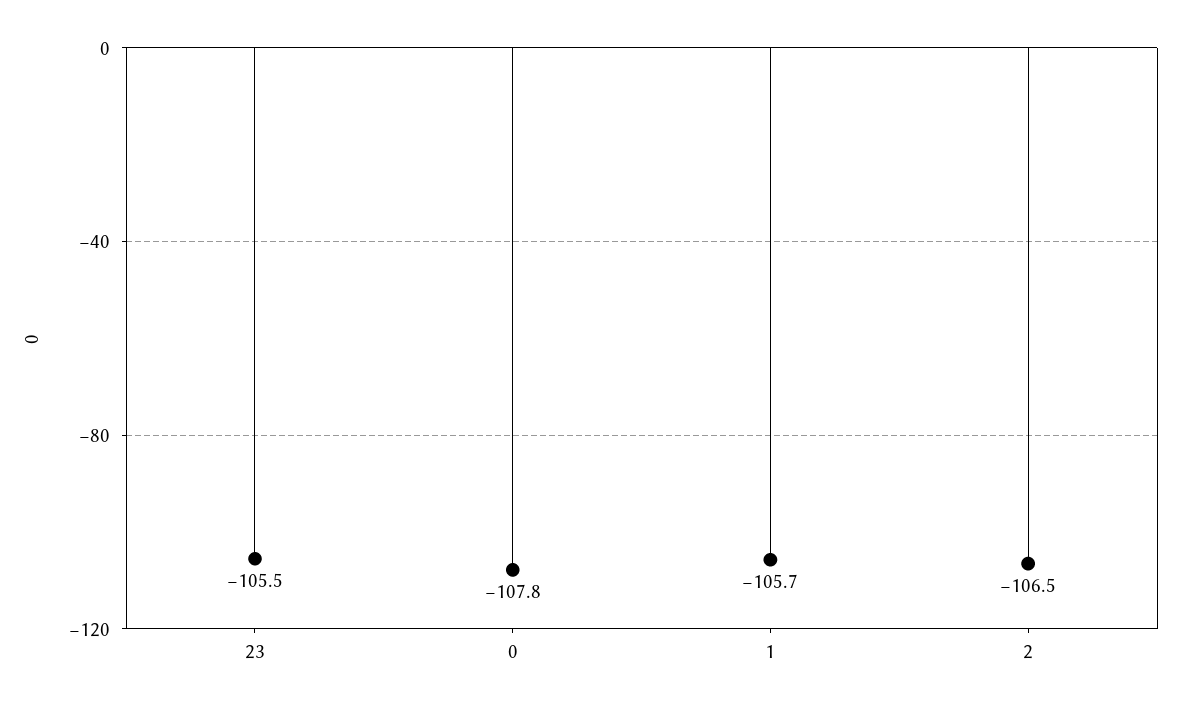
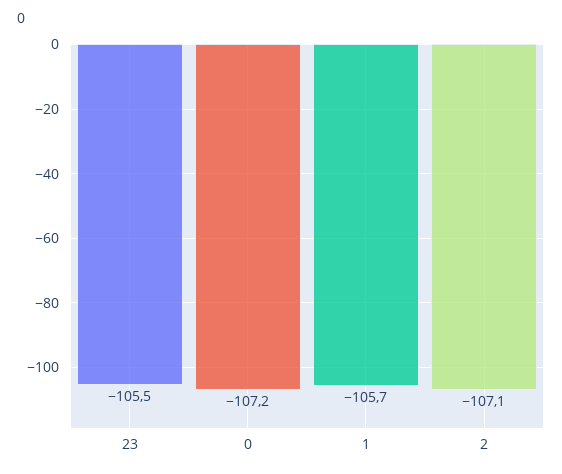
0: -107.8 -> -107.2
2: -106.5 -> -107.1

